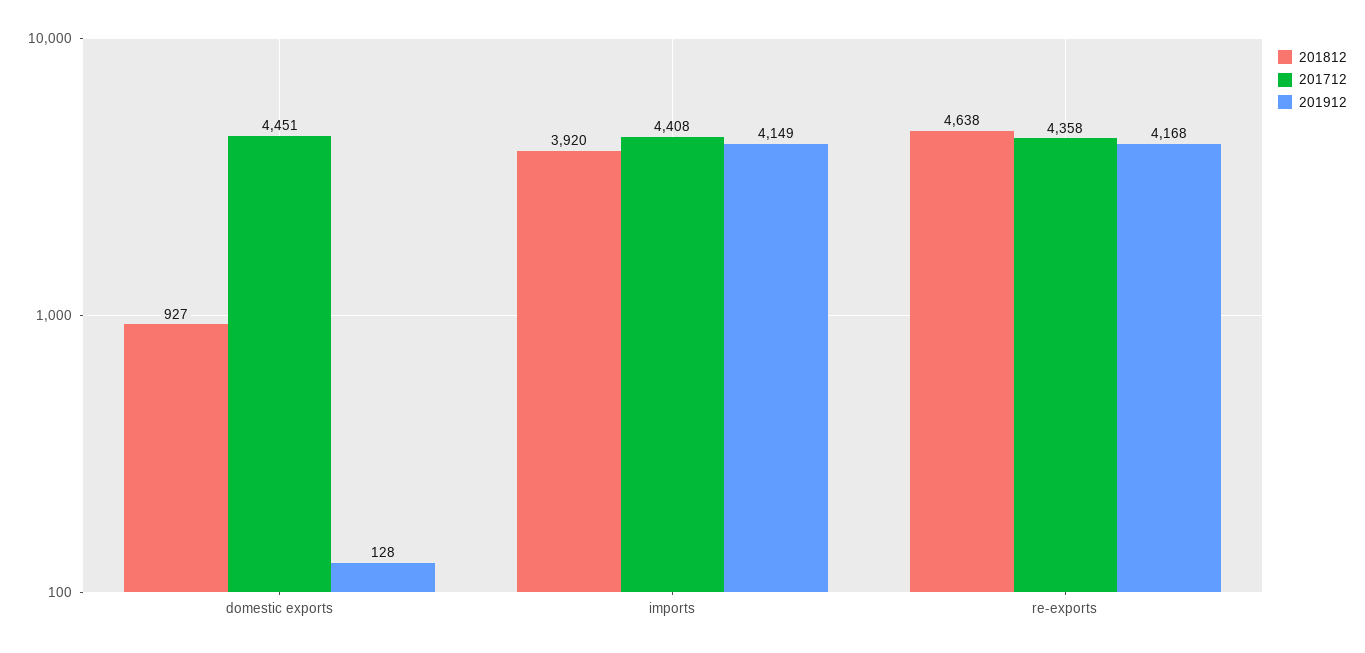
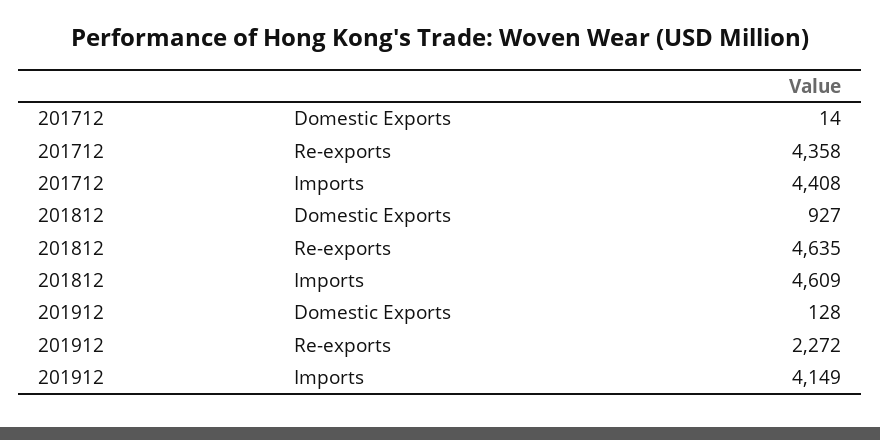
201712, domestic exports: 4451 -> 14
201812, imports: 3920 -> 4609
201812, re-exports: 4638 -> 4635
201912, re-exports: 4168 -> 2272

